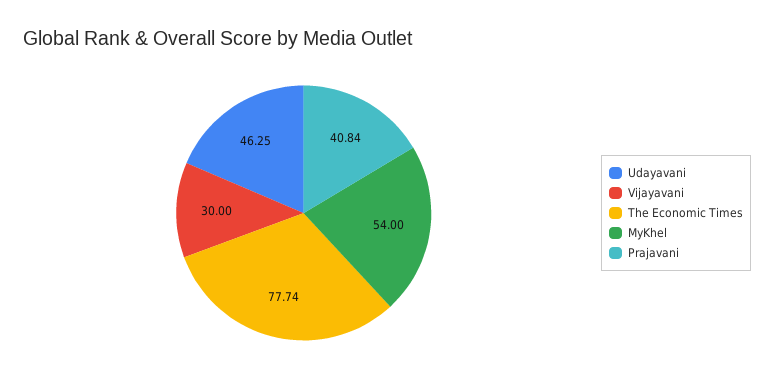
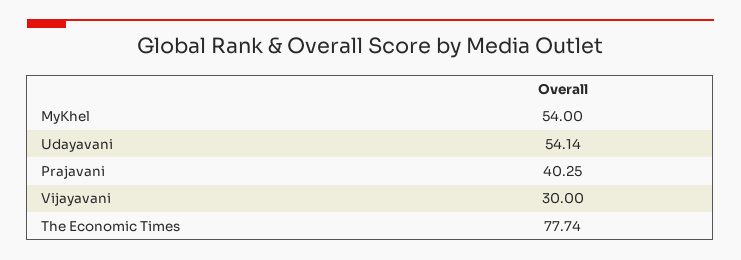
Udayavani: 46.25 -> 54.14
Prajavani: 40.84 -> 40.25

